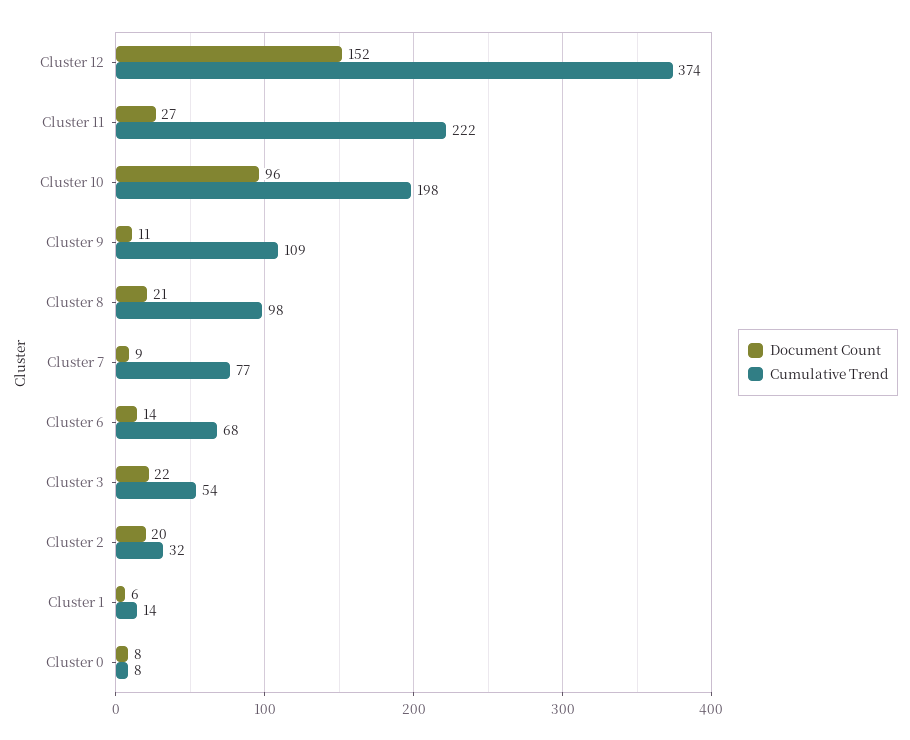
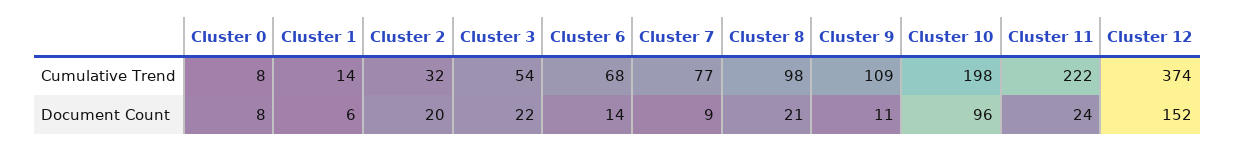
Document Count, Cluster 11: 27 -> 24

